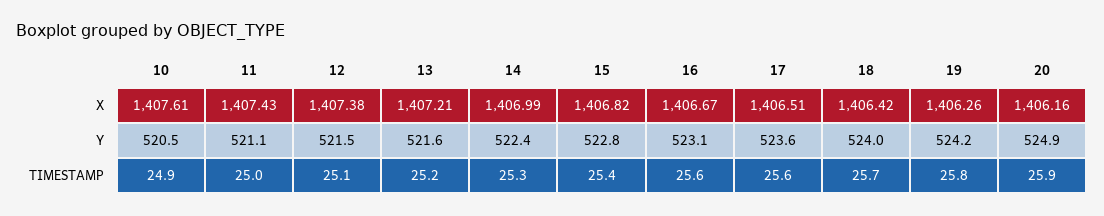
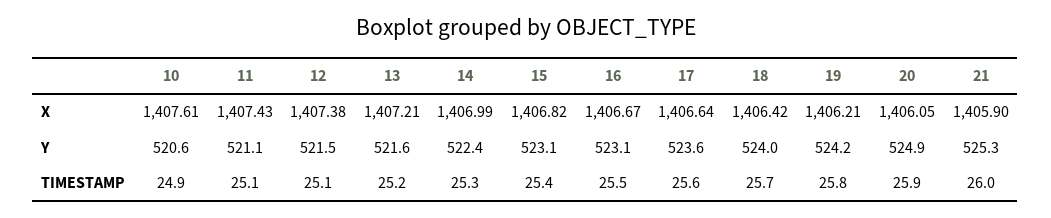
17, X: 1406.51 -> 1406.64
19, X: 1406.26 -> 1406.21
20, X: 1406.16 -> 1406.05
10, Y: 520.5 -> 520.6
15, Y: 522.8 -> 523.1
11, TIMESTAMP: 25 -> 25.1
16, TIMESTAMP: 25.6 -> 25.5
21, X: none -> 1405.9
21, Y: none -> 525.3
21, TIMESTAMP: none -> 26

